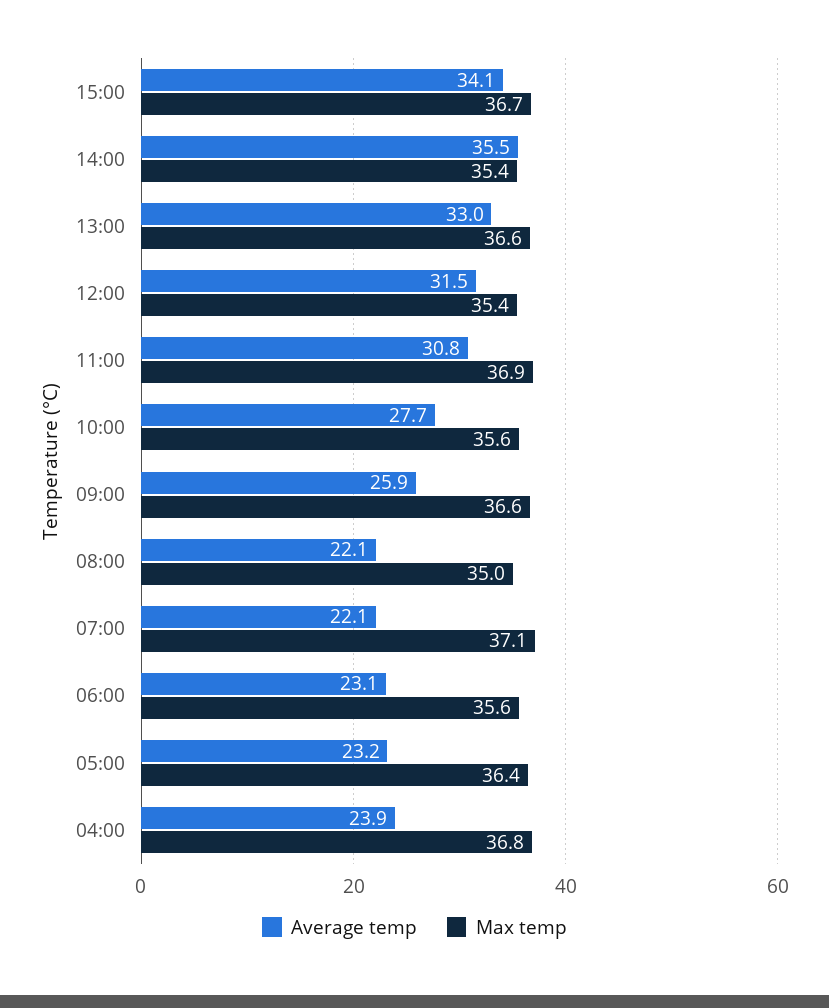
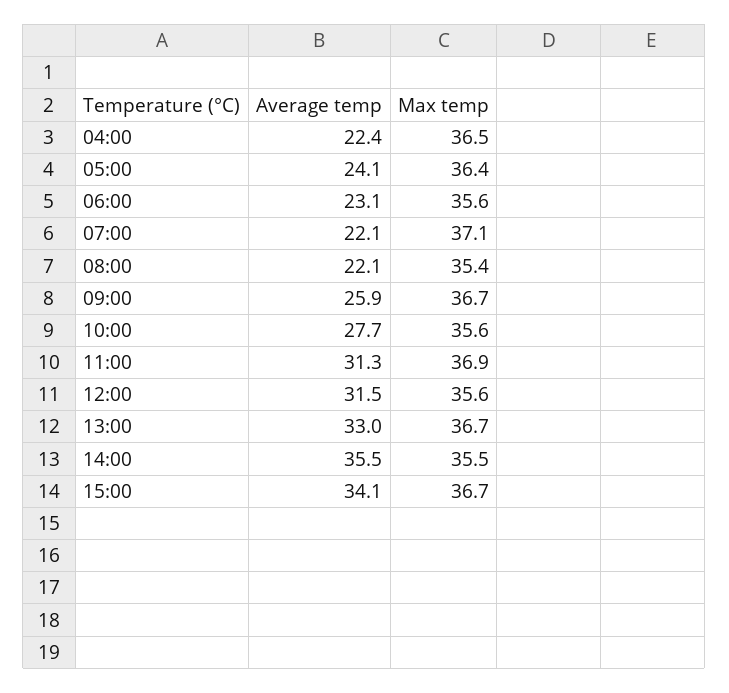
Max temp, 14:00: 35.4 -> 35.5
Max temp, 13:00: 36.6 -> 36.7
Max temp, 12:00: 35.4 -> 35.6
Average temp, 11:00: 30.8 -> 31.3
Max temp, 09:00: 36.6 -> 36.7
Max temp, 08:00: 35 -> 35.4
Average temp, 05:00: 23.2 -> 24.1
Average temp, 04:00: 23.9 -> 22.4
Max temp, 04:00: 36.8 -> 36.5

